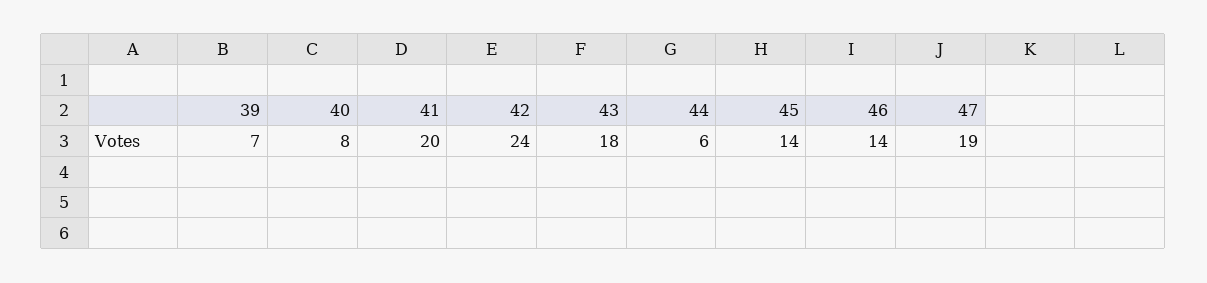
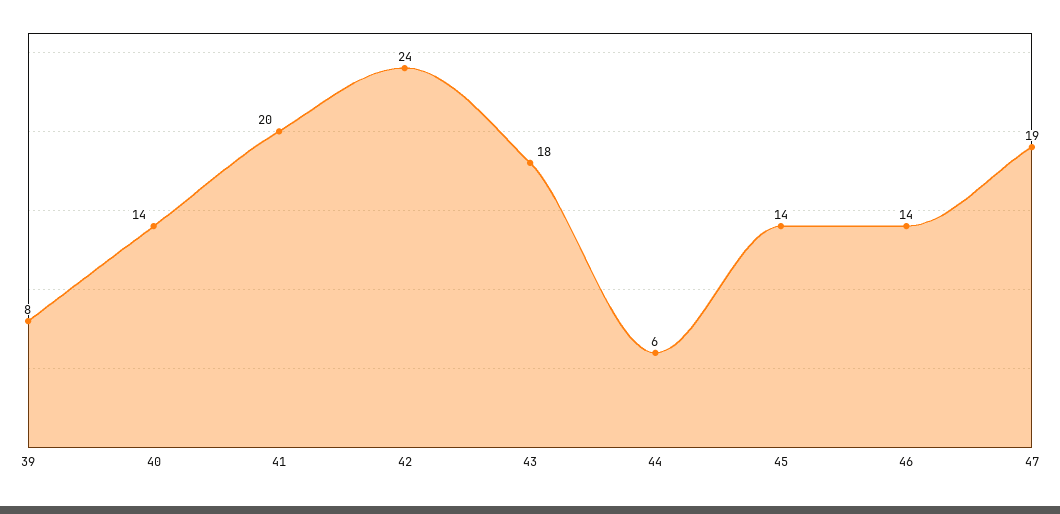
39: 7 -> 8
40: 8 -> 14

